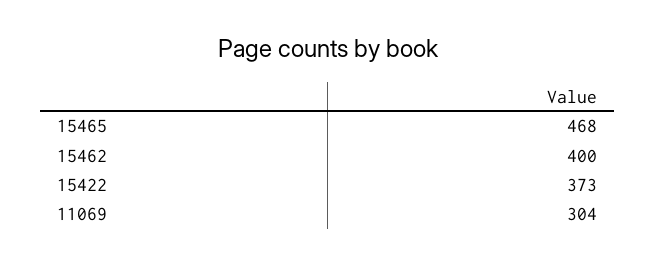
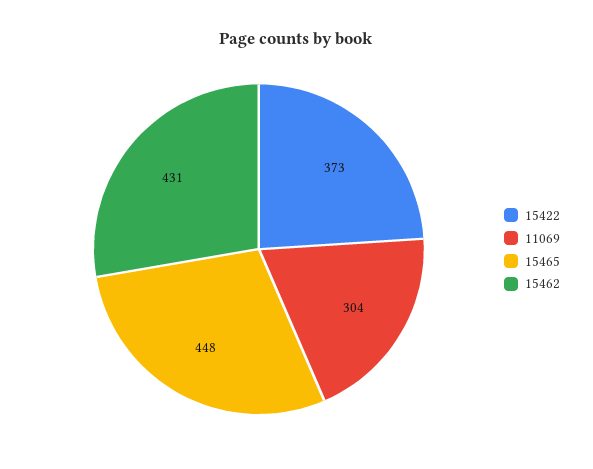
15465: 468 -> 448
15462: 400 -> 431

